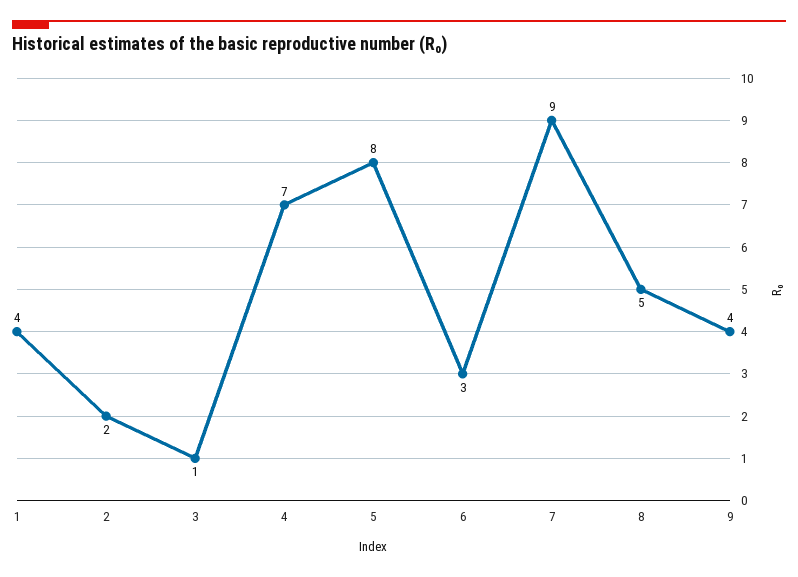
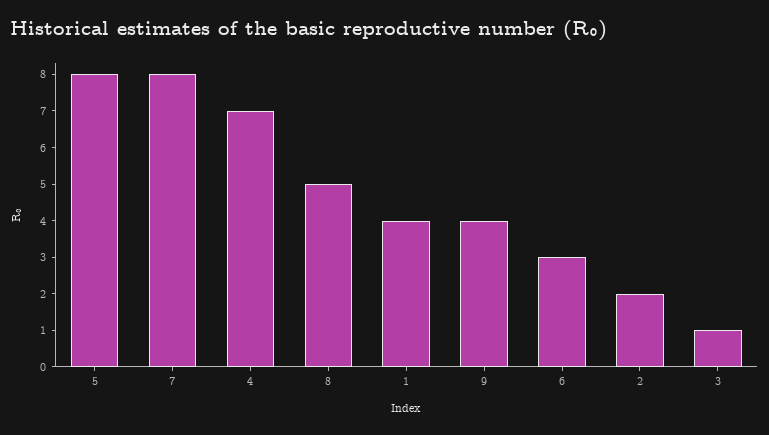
7: 9 -> 8

